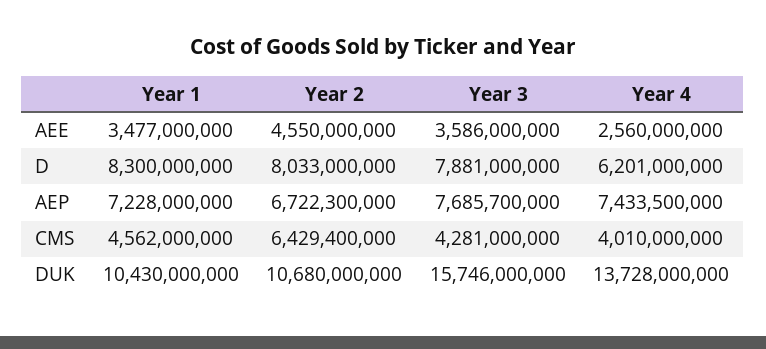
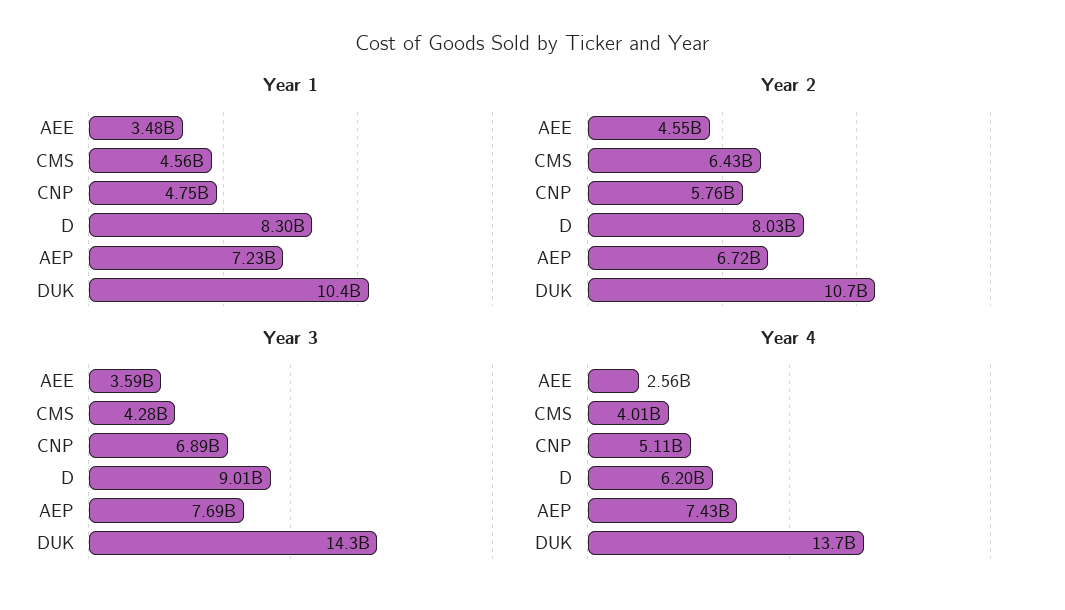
Year 3, D: 7881000000 -> 9010000000
Year 3, DUK: 15746000000 -> 14300000000
Year 1, CNP: none -> 4750000000
Year 2, CNP: none -> 5760000000
Year 3, CNP: none -> 6890000000
Year 4, CNP: none -> 5110000000

